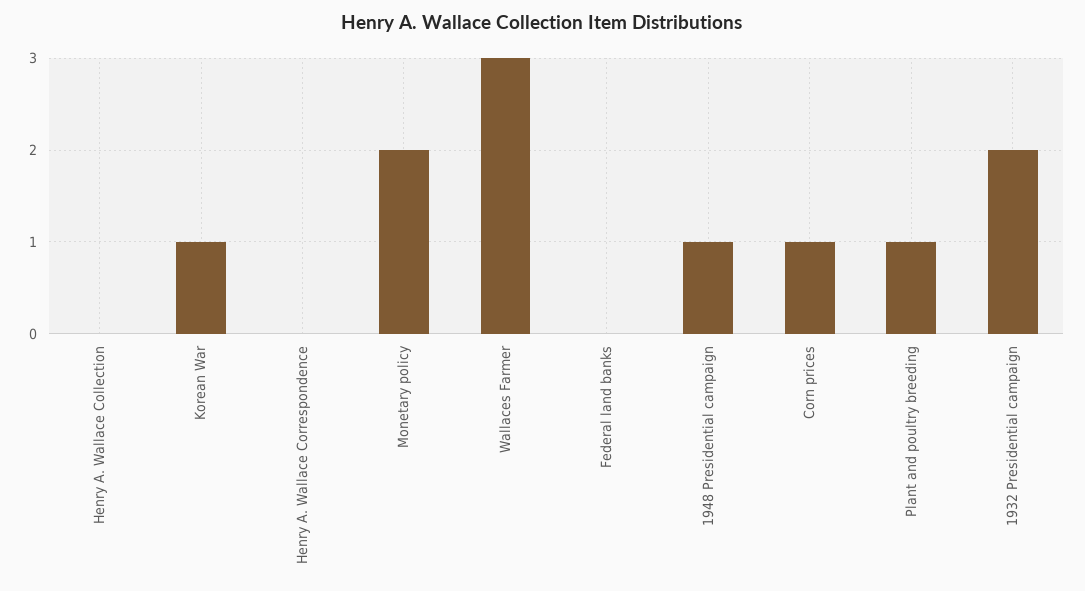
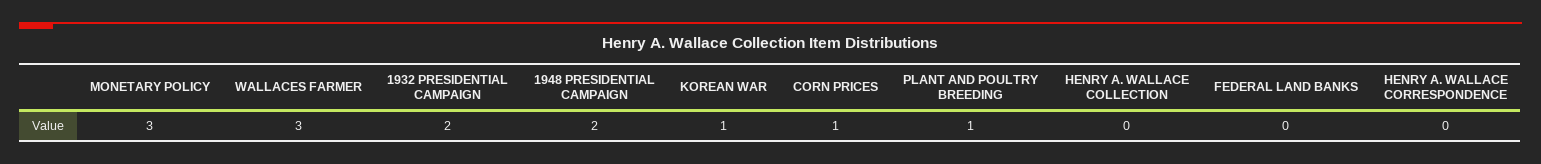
Monetary policy: 2 -> 3
1948 Presidential campaign: 1 -> 2

